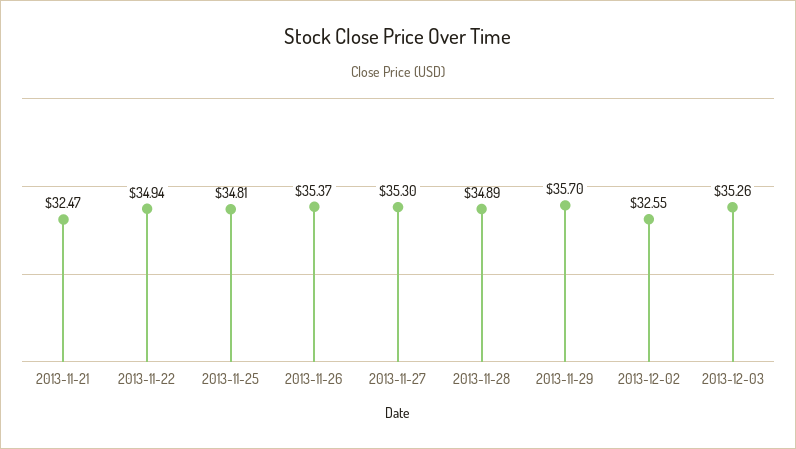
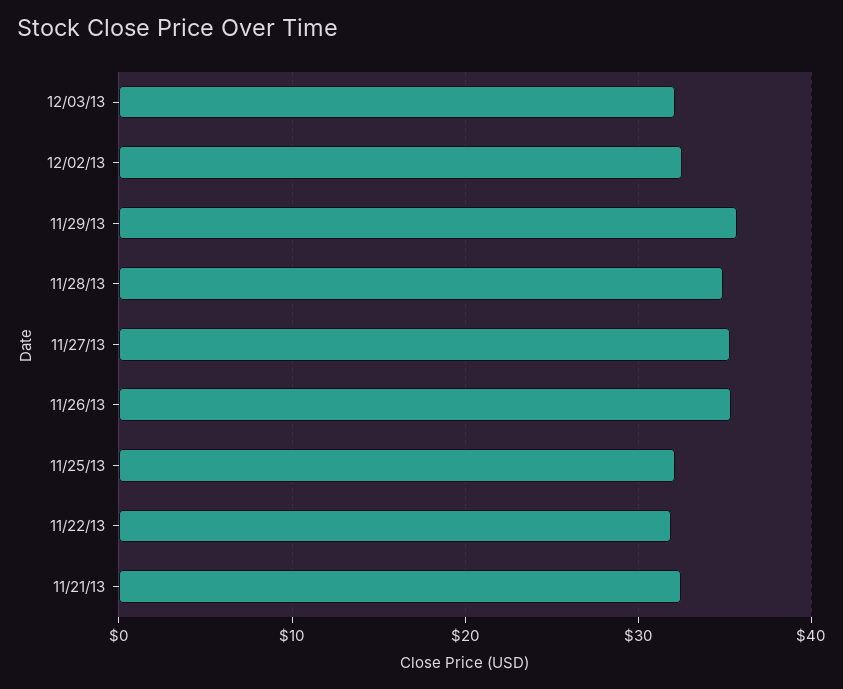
2013-11-22: 34.94 -> 32
2013-11-25: 34.81 -> 32
2013-12-03: 35.26 -> 32

